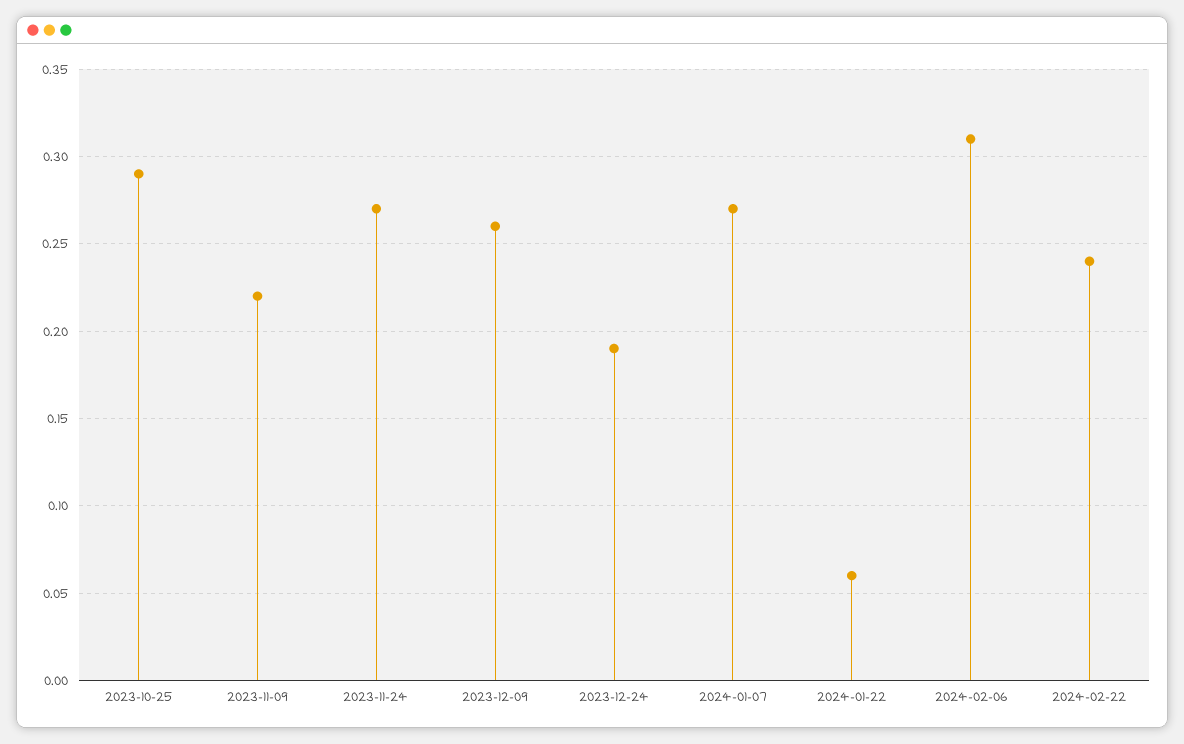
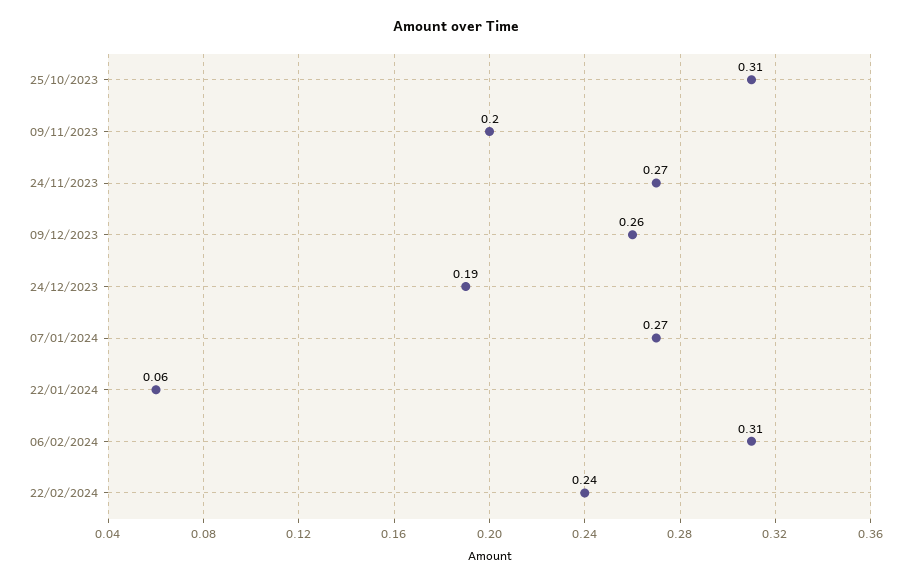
2023-10-25: 0.29 -> 0.31
2023-11-09: 0.22 -> 0.2

